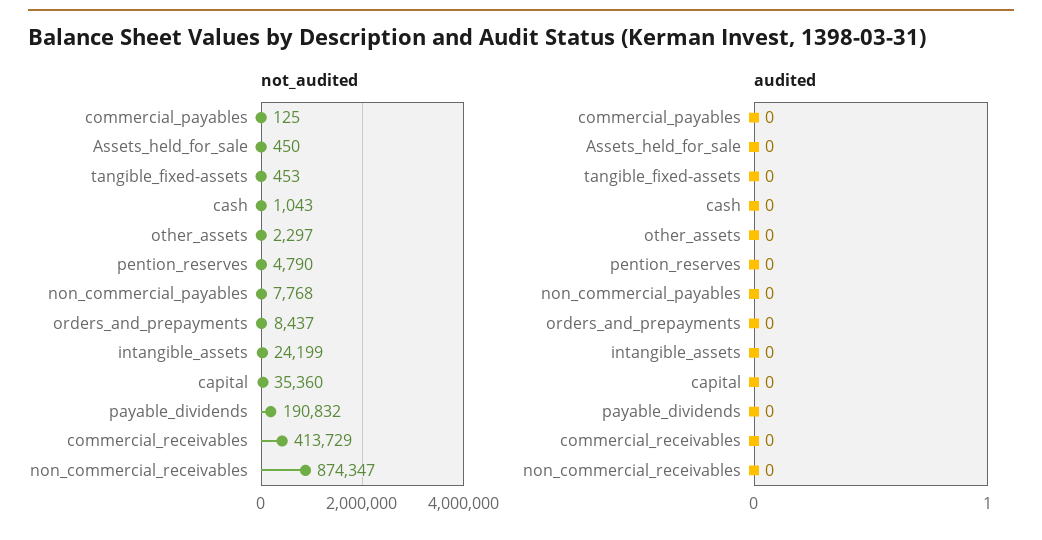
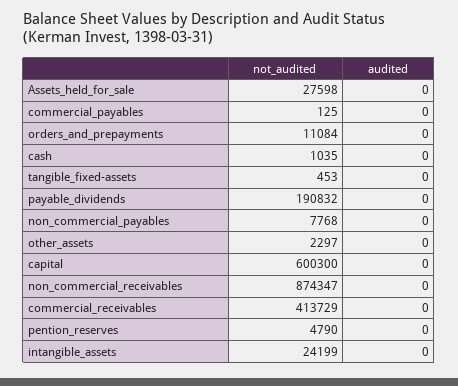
not_audited, Assets_held_for_sale: 450 -> 27598
not_audited, cash: 1043 -> 1035
not_audited, orders_and_prepayments: 8437 -> 11084
not_audited, capital: 35360 -> 600300

